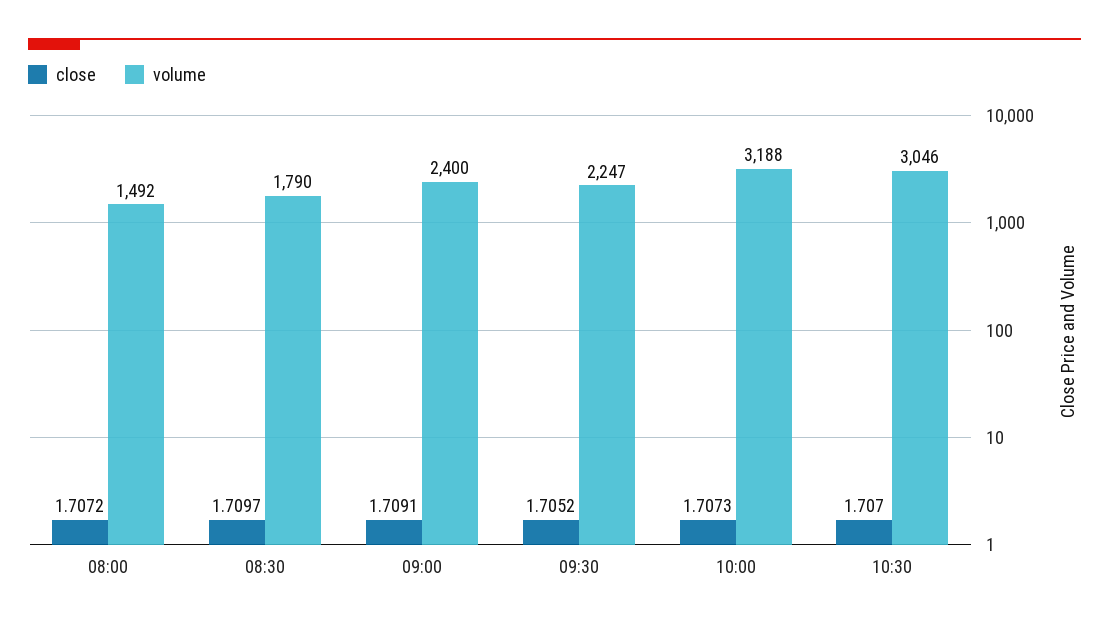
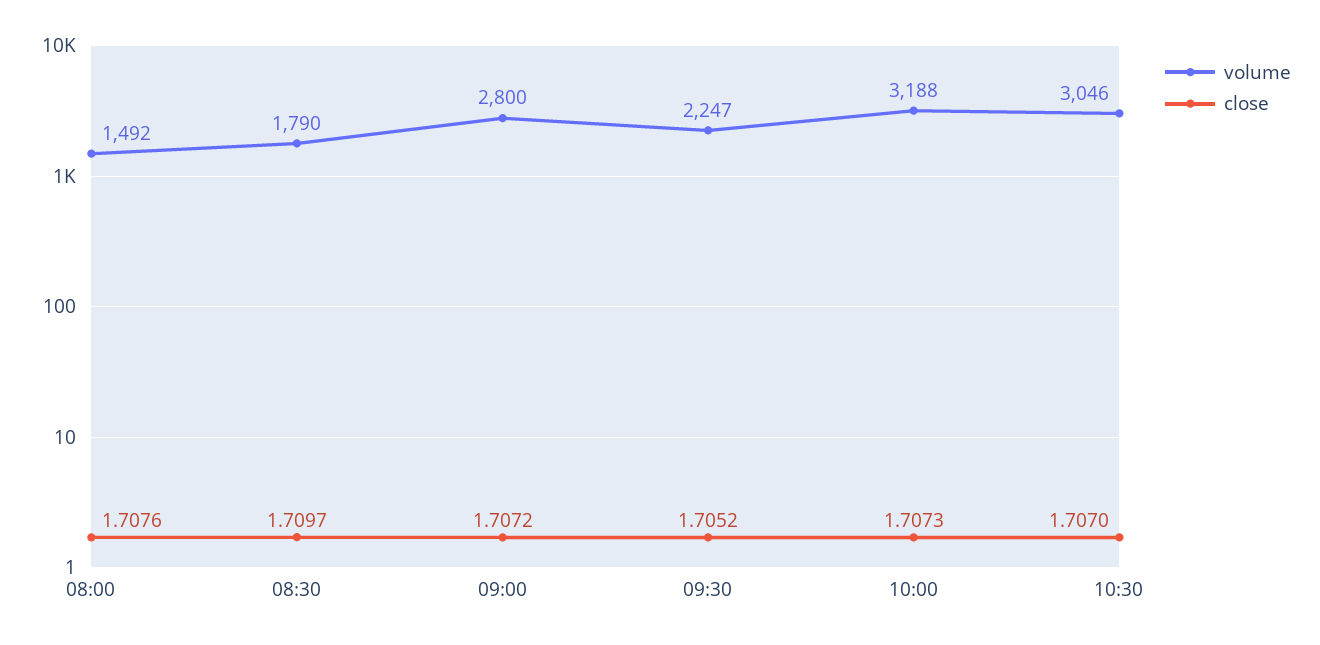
close, 08:00: 1.7072 -> 1.7076
close, 09:00: 1.7091 -> 1.7072
volume, 09:00: 2400 -> 2800

